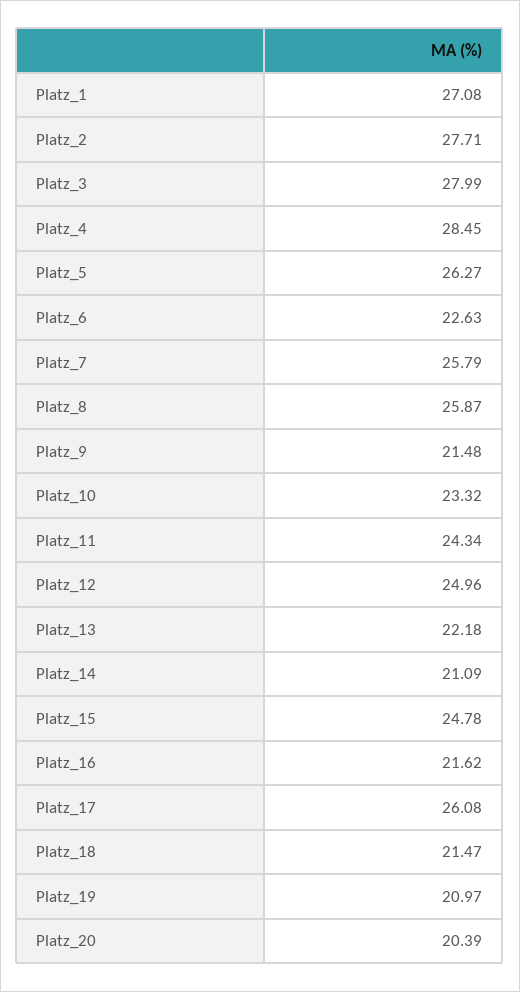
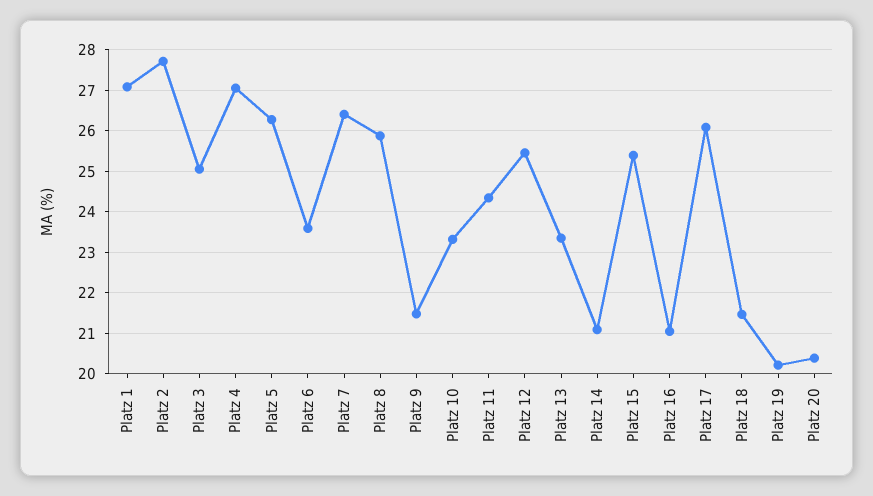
Platz_3: 27.99 -> 25
Platz_4: 28.45 -> 27
Platz_6: 22.63 -> 23.6
Platz_7: 25.79 -> 26.4
Platz_12: 24.96 -> 25.4
Platz_13: 22.18 -> 23.4
Platz_15: 24.78 -> 25.4
Platz_16: 21.62 -> 21
Platz_19: 20.97 -> 20.2

